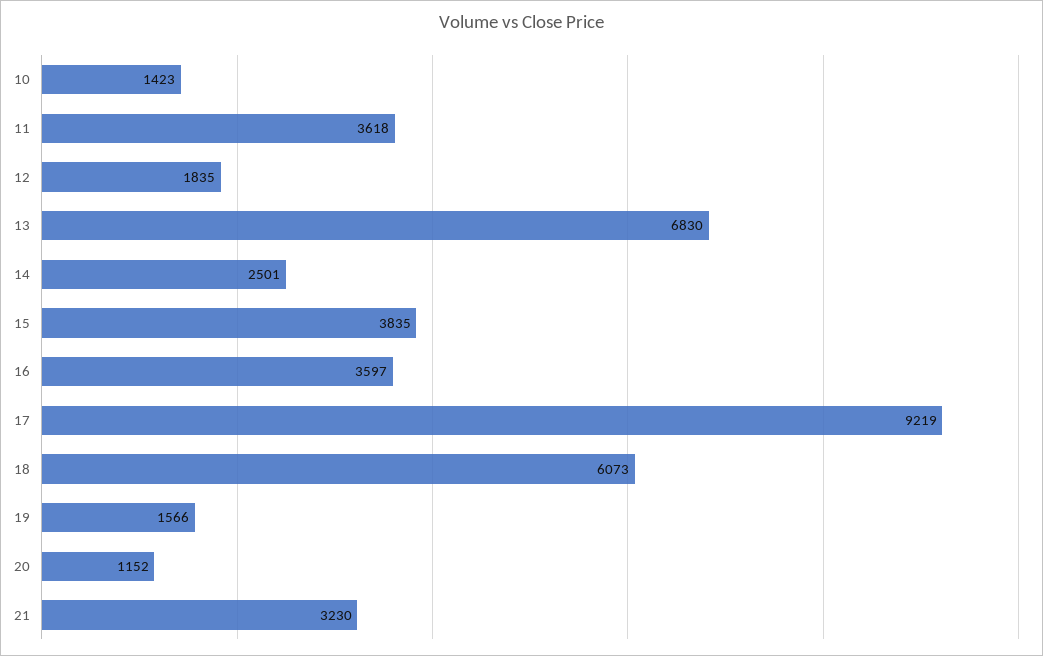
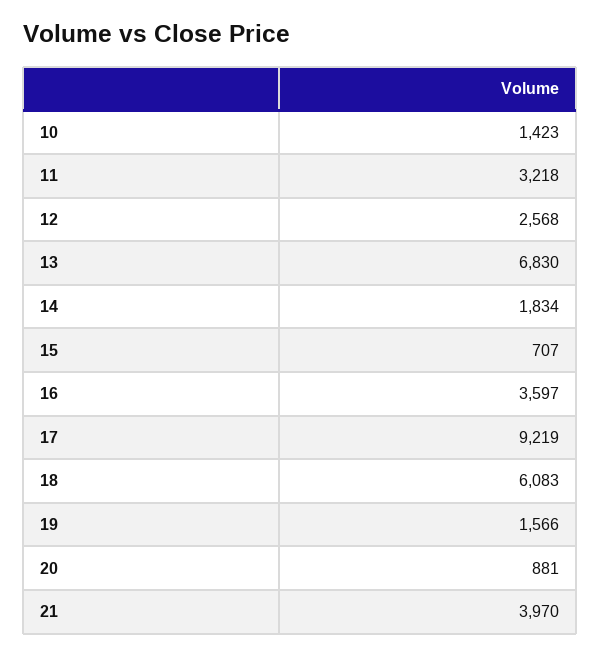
11: 3618 -> 3218
12: 1835 -> 2568
14: 2501 -> 1834
15: 3835 -> 707
18: 6073 -> 6083
20: 1152 -> 881
21: 3230 -> 3970

